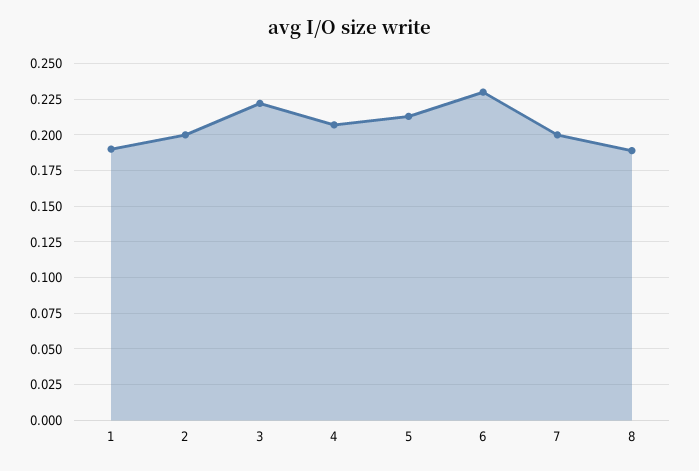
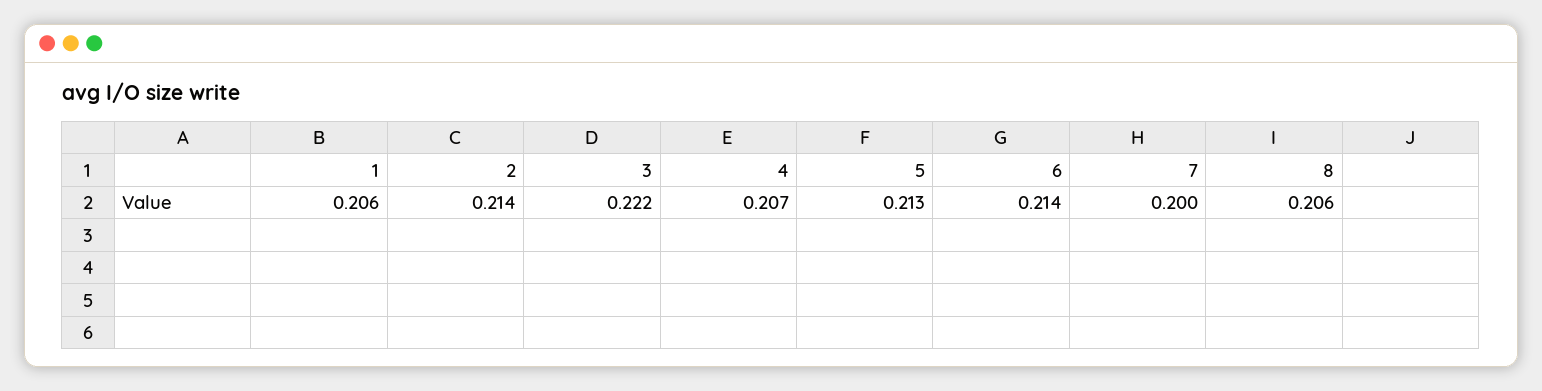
1: 0.19 -> 0.206
2: 0.2 -> 0.214
6: 0.23 -> 0.214
8: 0.19 -> 0.206

